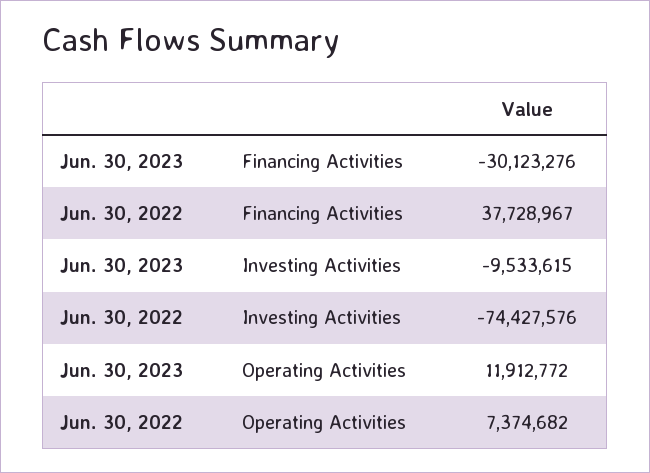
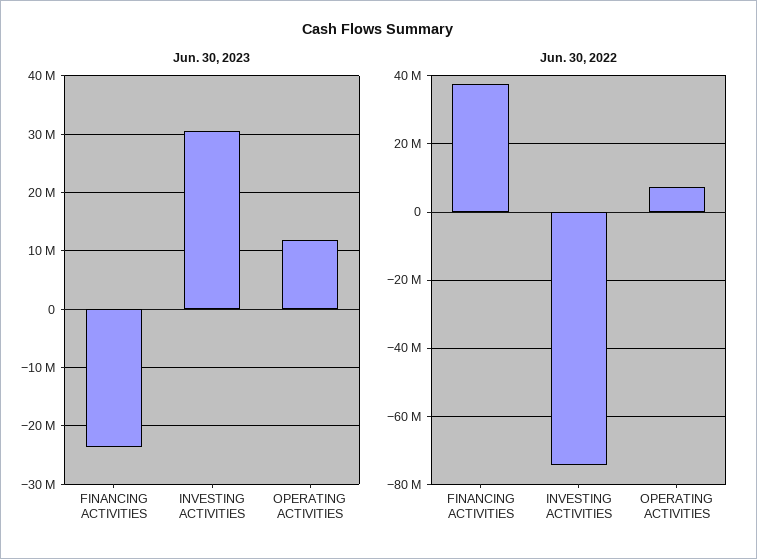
Jun. 30, 2023, Financing Activities: -30123276 -> -24000000
Jun. 30, 2023, Investing Activities: -9533615 -> 30000000

